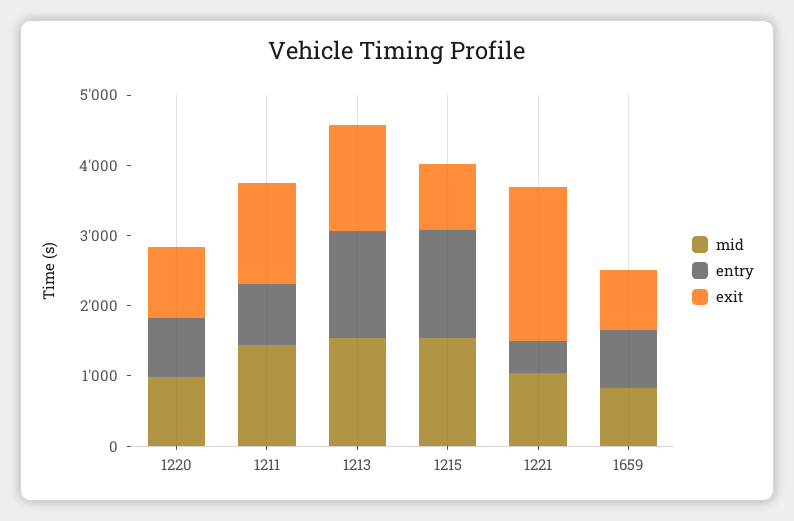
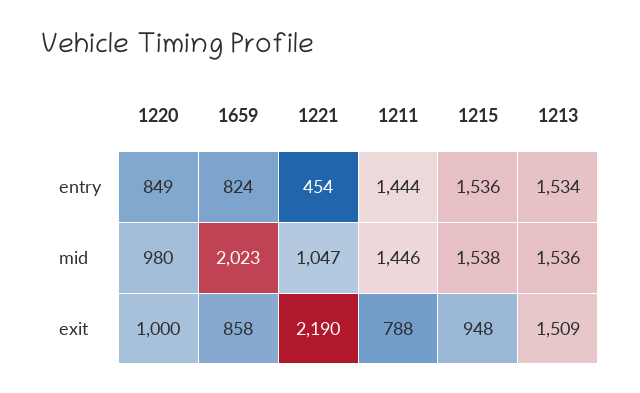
entry, 1211: 800 -> 1444
exit, 1211: 1400 -> 788
mid, 1659: 800 -> 2023

